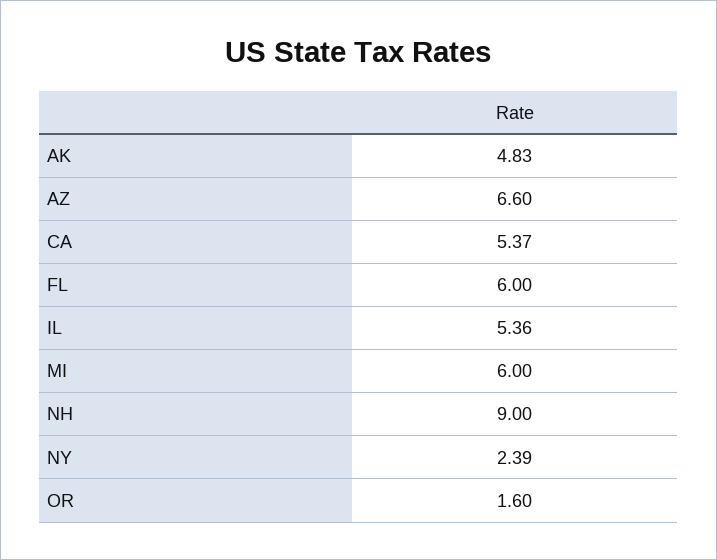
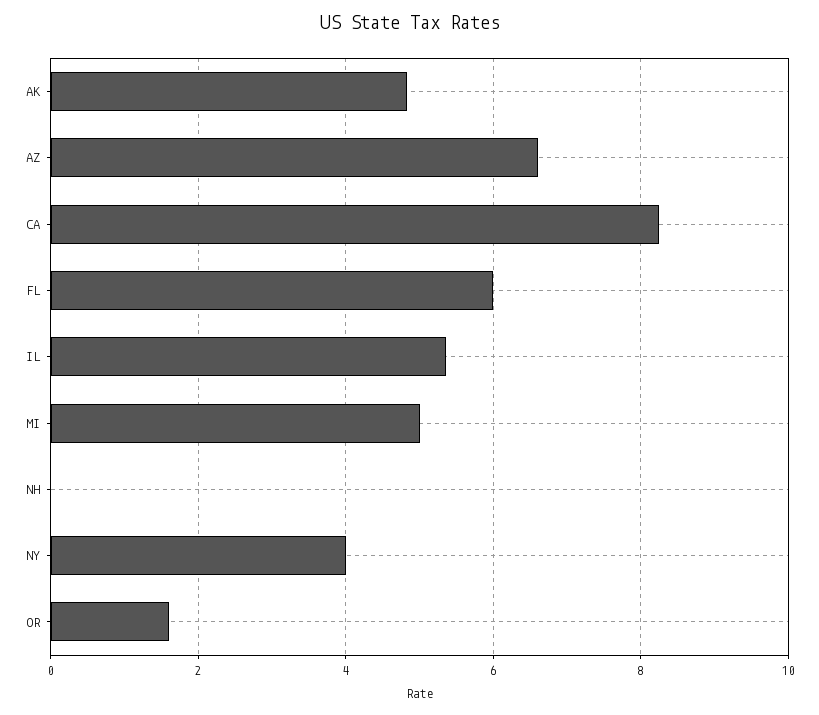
CA: 5.37 -> 8.2
MI: 6 -> 5
NH: 9 -> 0
NY: 2.39 -> 4

